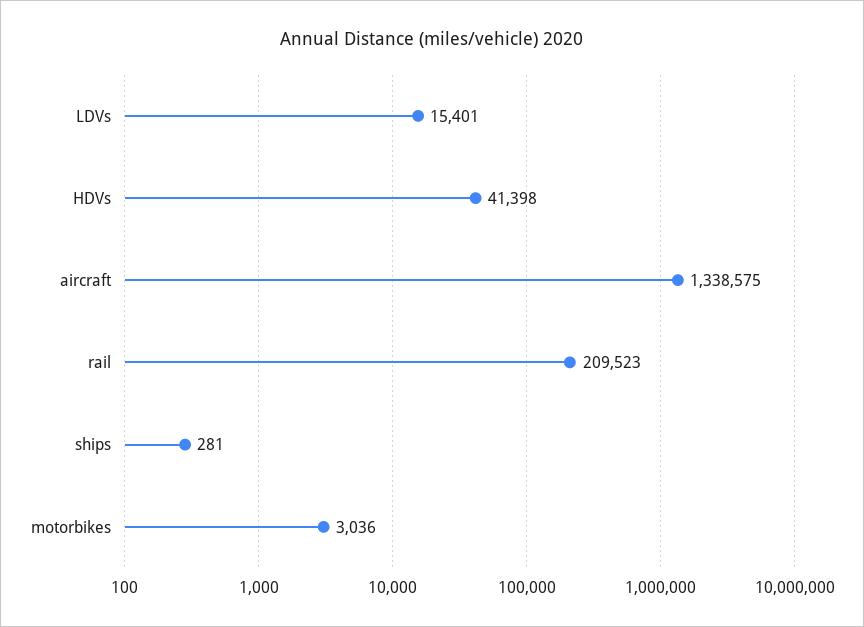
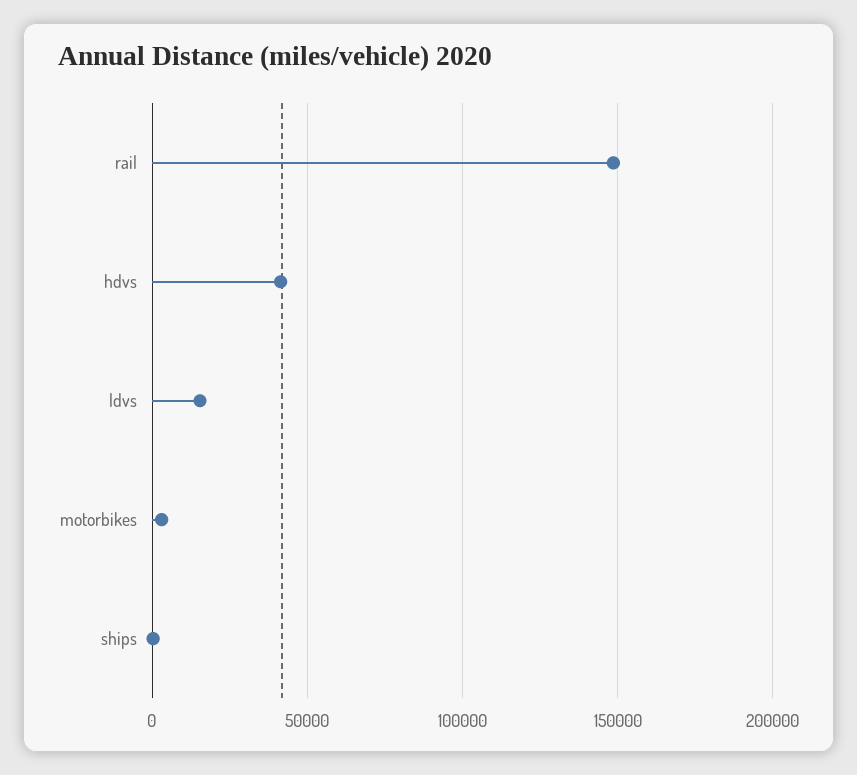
aircraft: 1338575 -> none
rail: 209523 -> 150000

